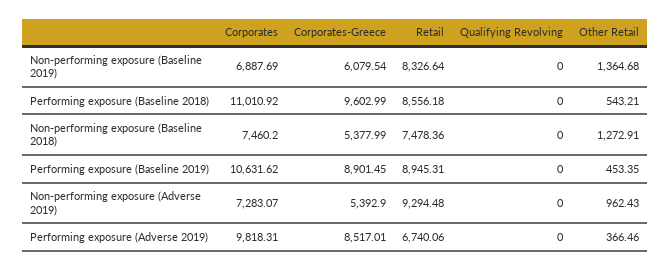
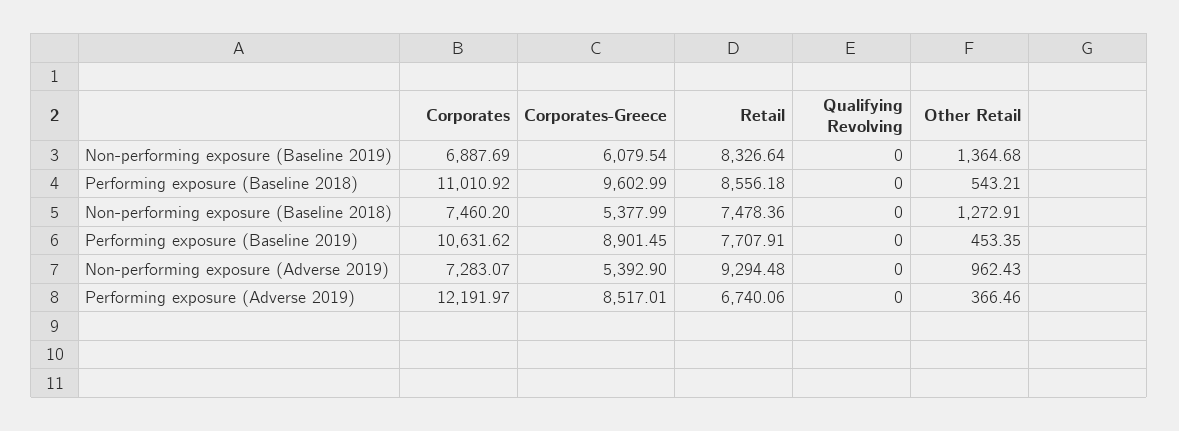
Retail, Performing exposure (Baseline 2019): 8945.31 -> 7707.91
Corporates, Performing exposure (Adverse 2019): 9818.31 -> 12191.97

